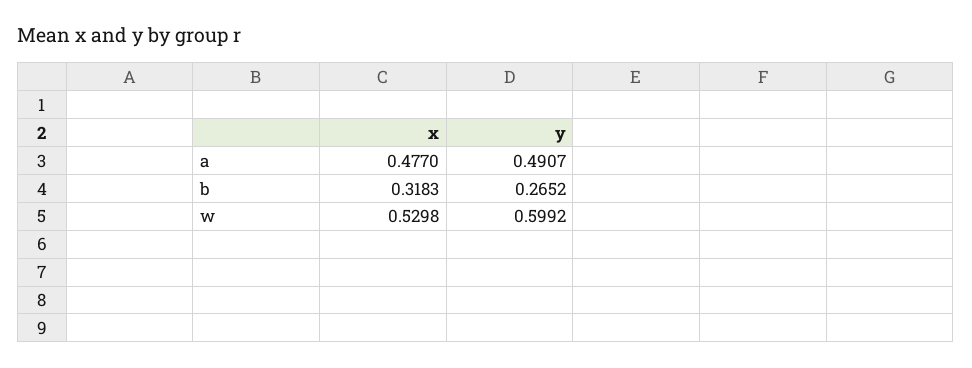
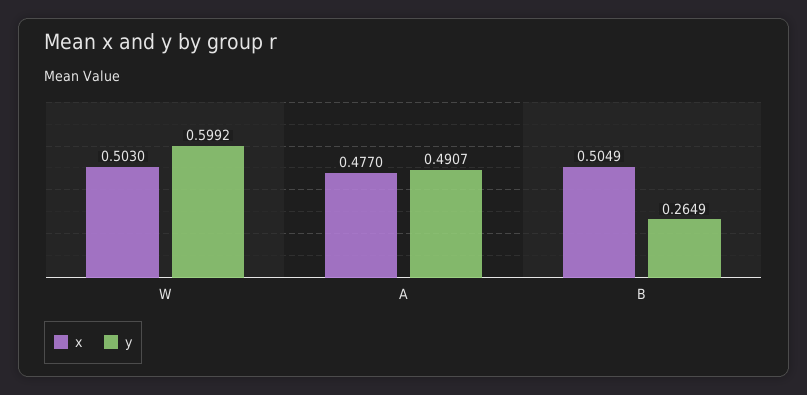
x, b: 0.3183 -> 0.5049
y, b: 0.2652 -> 0.2649
x, w: 0.5298 -> 0.503

